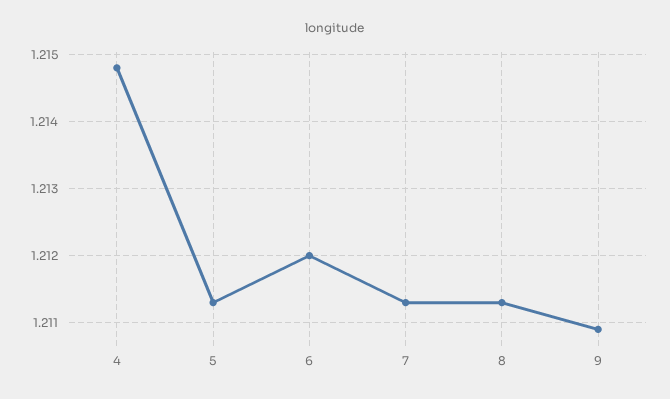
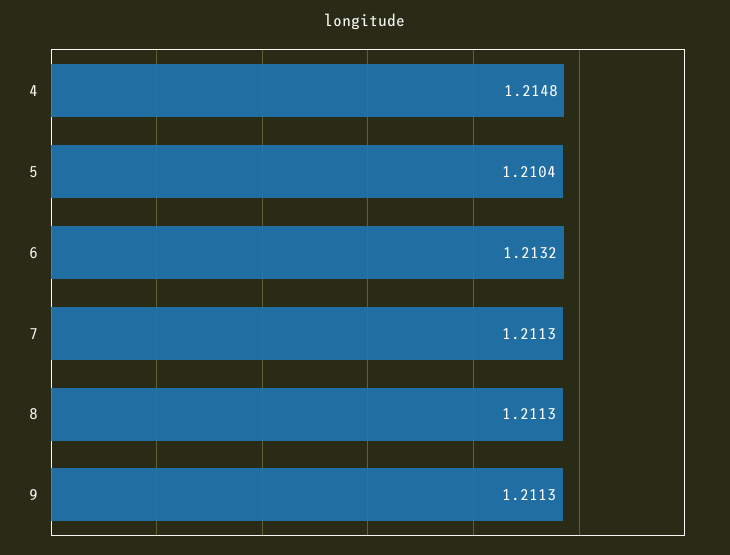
5: 1.2113 -> 1.2104
6: 1.212 -> 1.2132
9: 1.2109 -> 1.2113

